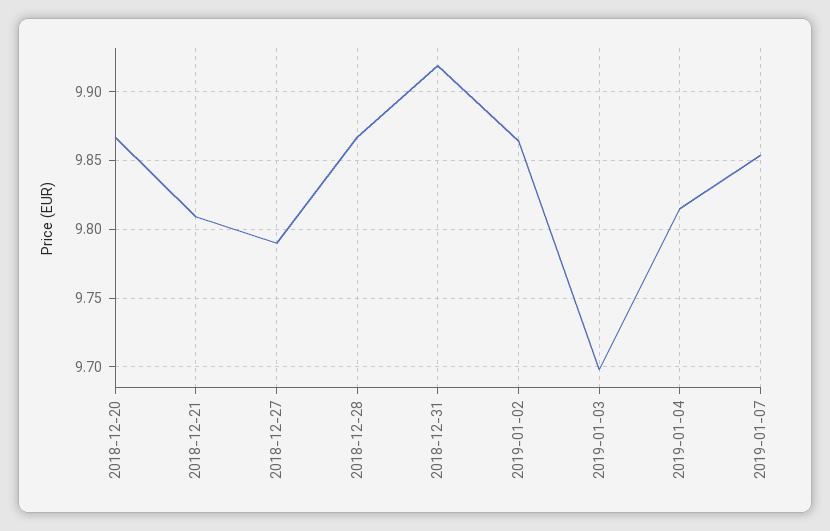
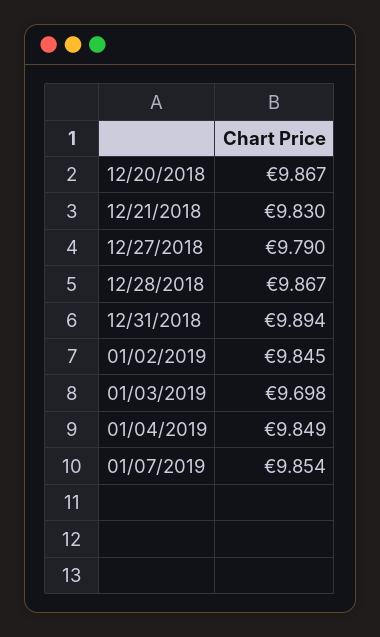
2018-12-21: 9.81 -> 9.83
2018-12-31: 9.92 -> 9.894
2019-01-02: 9.865 -> 9.845
2019-01-04: 9.815 -> 9.849

